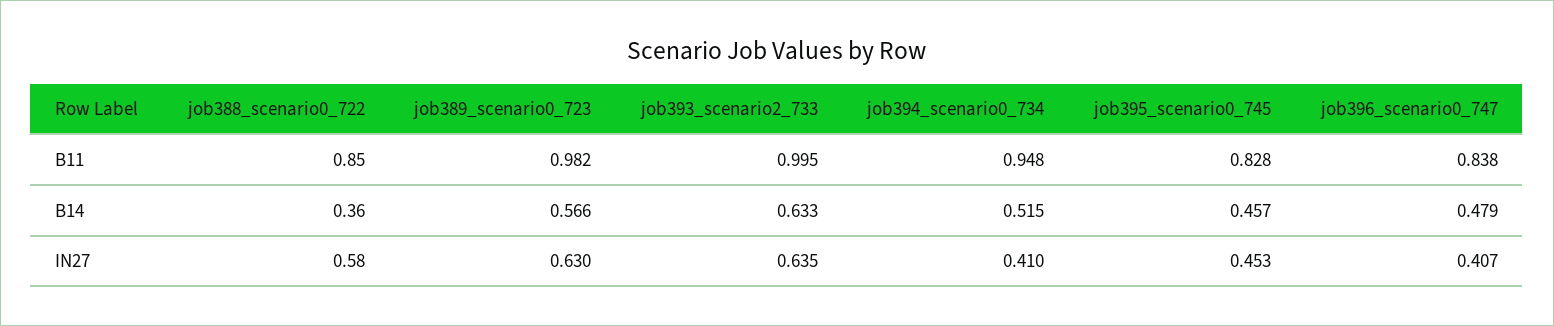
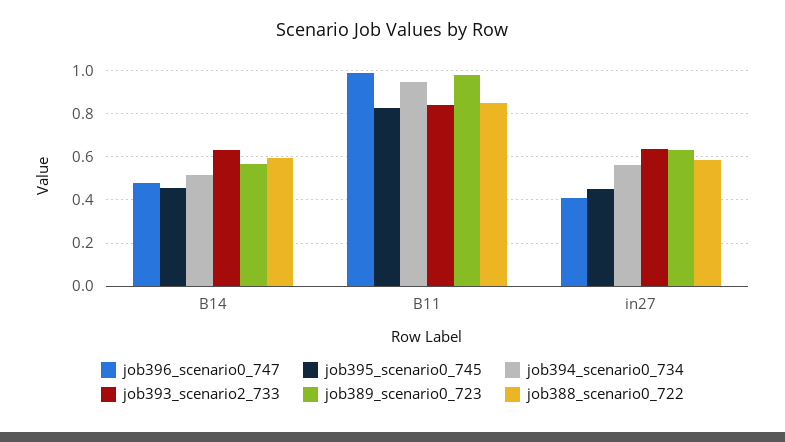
job393_scenario2_733, B11: 0.995 -> 0.85
job396_scenario0_747, B11: 0.838 -> 1
job388_scenario0_722, B14: 0.36 -> 0.6
job394_scenario0_734, IN27: 0.41 -> 0.55

